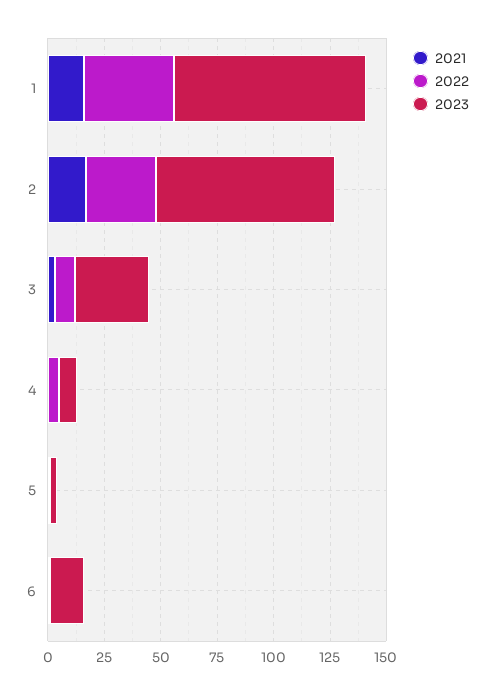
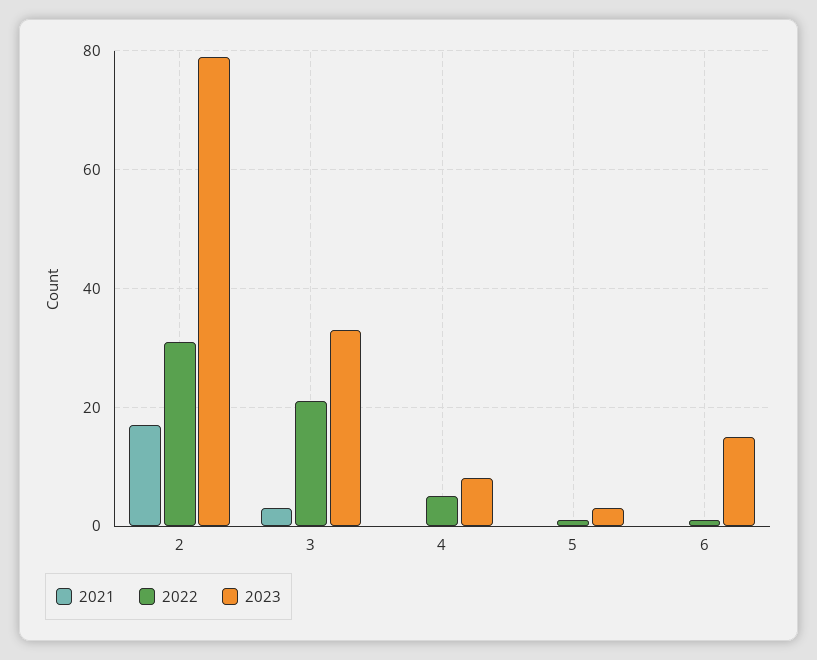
2021, 1: 15 -> none
2022, 1: 40 -> none
2023, 1: 85 -> none
2022, 3: 10 -> 20

